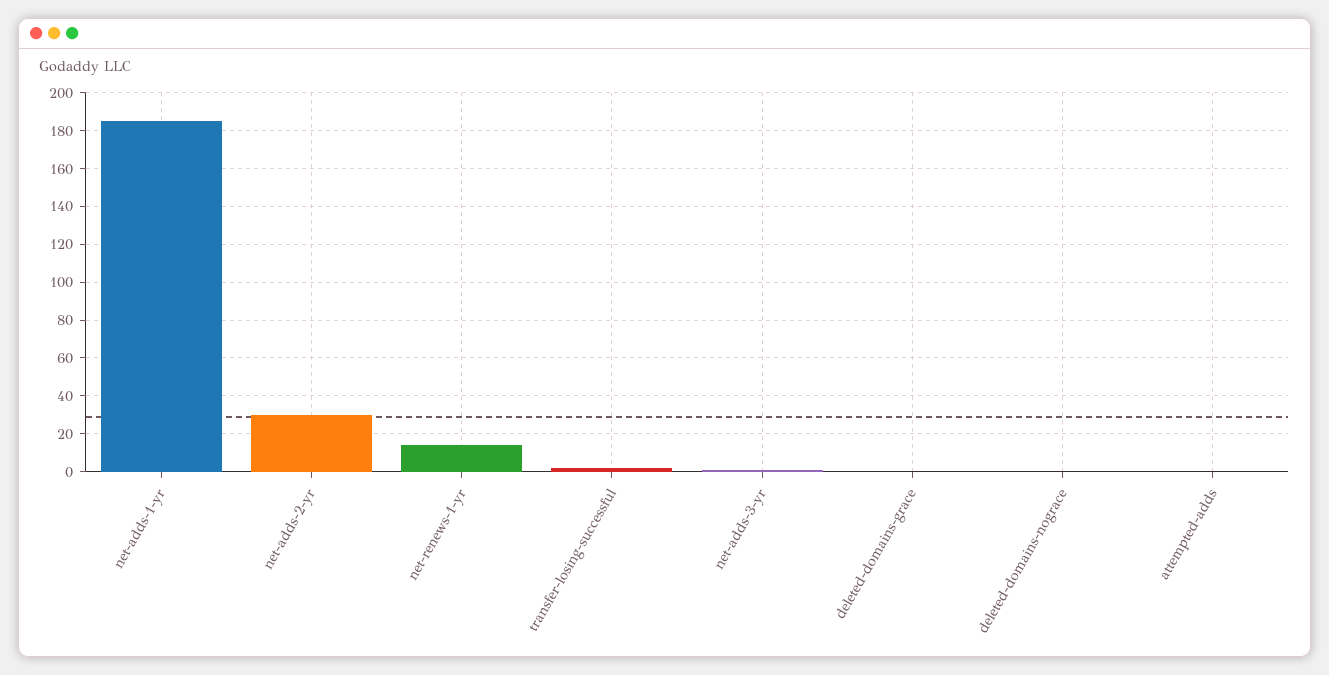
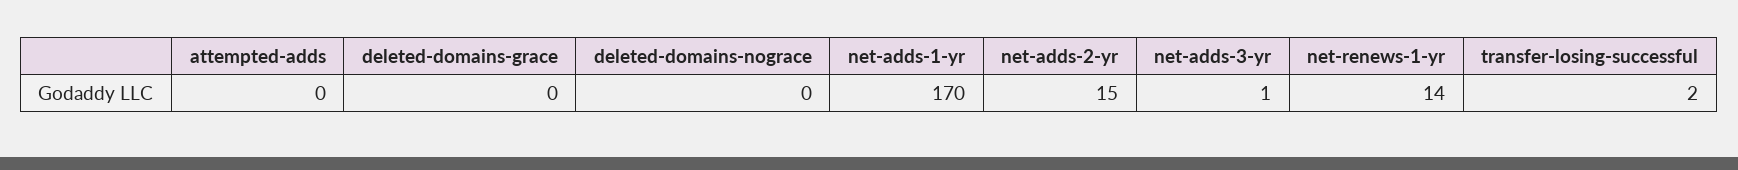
net-adds-1-yr: 185 -> 170
net-adds-2-yr: 30 -> 15

